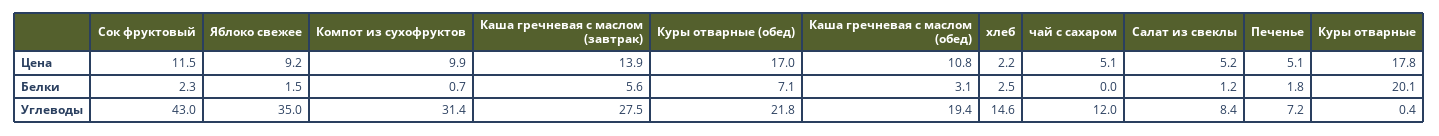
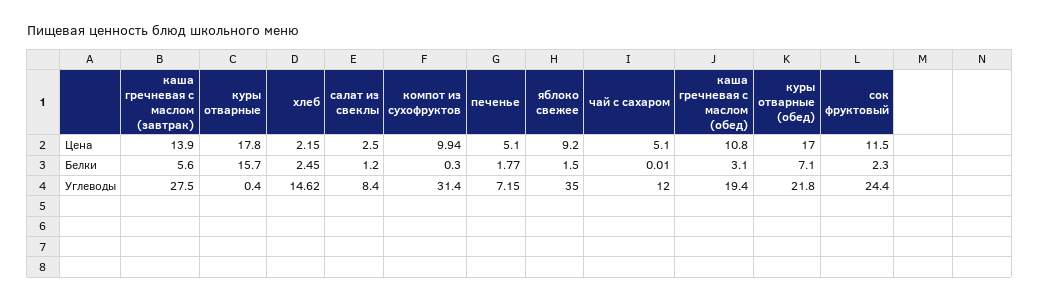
Салат из свеклы, Цена: 5.2 -> 2.5
Компот из сухофруктов, Белки: 0.7 -> 0.3
Куры отварные, Белки: 20.1 -> 15.7
Сок фруктовый, Углеводы: 43 -> 24.4

